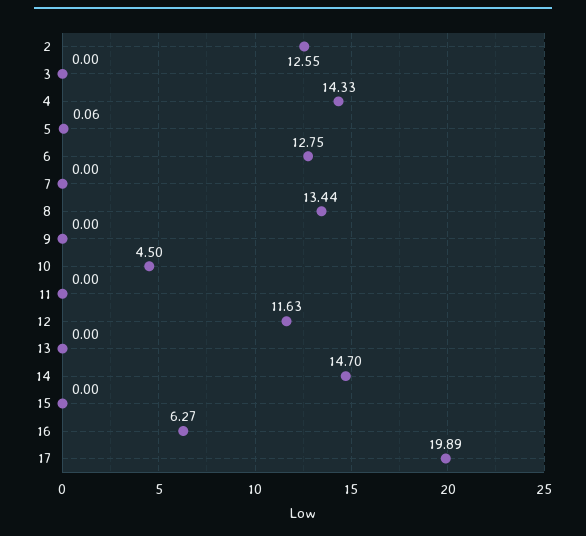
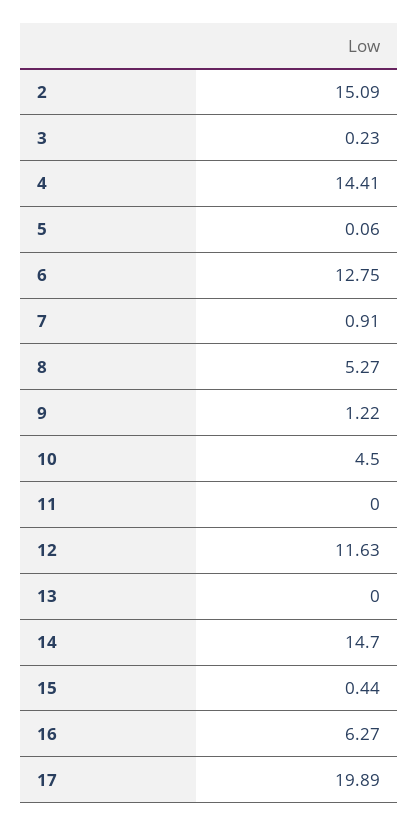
2: 12.55 -> 15.09
3: 0 -> 0.23
4: 14.33 -> 14.41
7: 0 -> 0.91
8: 13.44 -> 5.27
9: 0 -> 1.22
15: 0 -> 0.44

